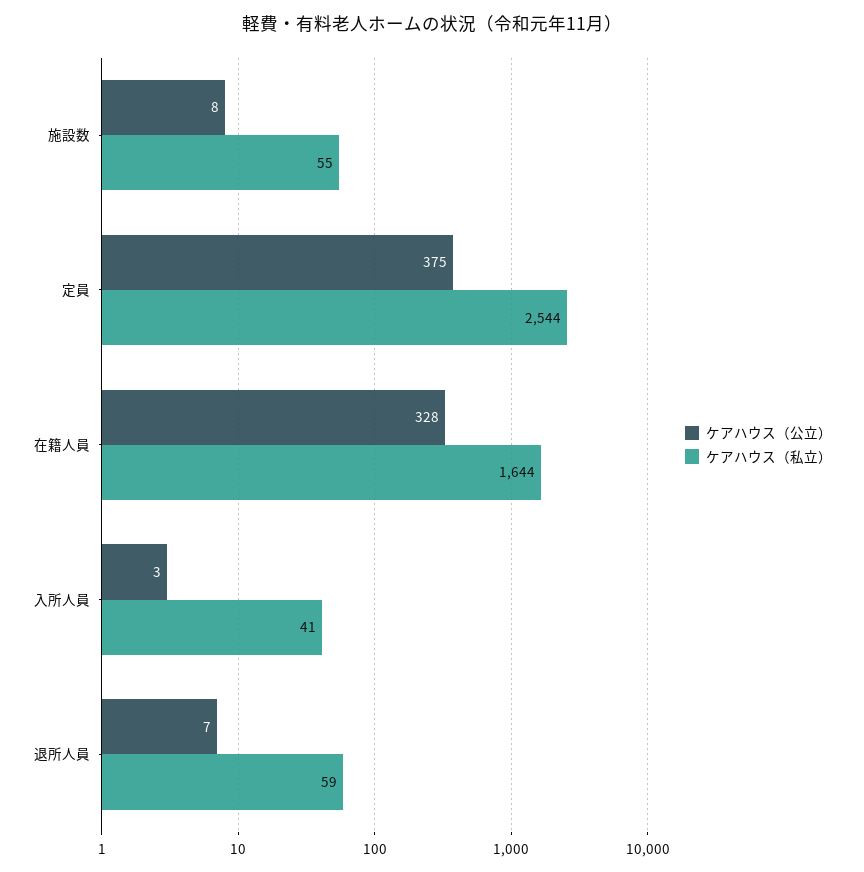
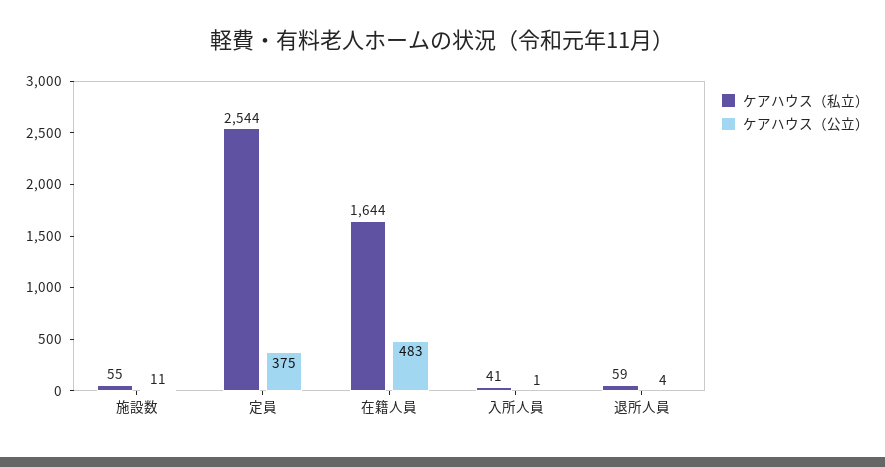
ケアハウス（公立）, 施設数: 8 -> 11
ケアハウス（公立）, 在籍人員: 328 -> 483
ケアハウス（公立）, 入所人員: 3 -> 1
ケアハウス（公立）, 退所人員: 7 -> 4

